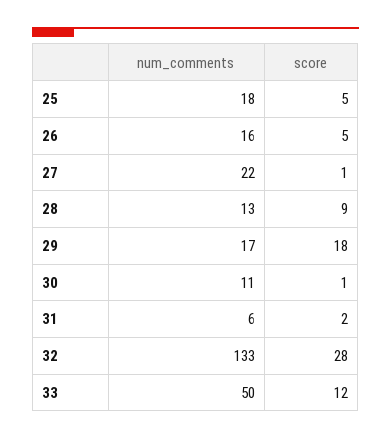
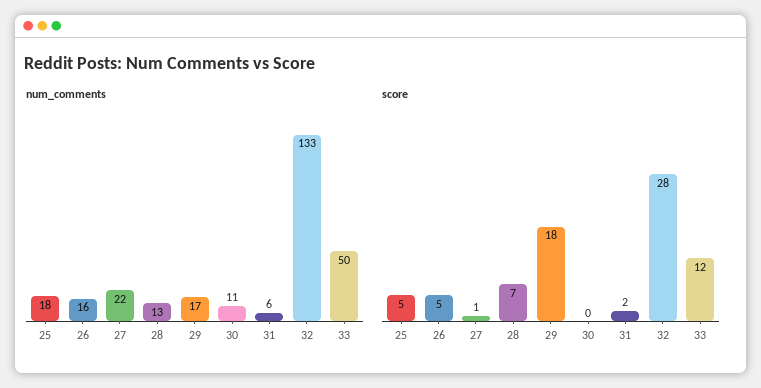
score, 28: 9 -> 7
score, 30: 1 -> 0

